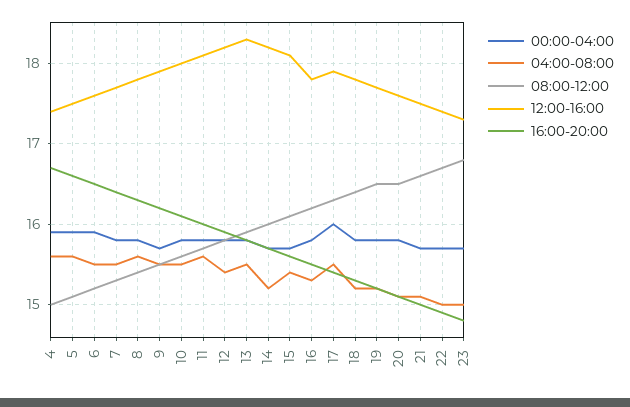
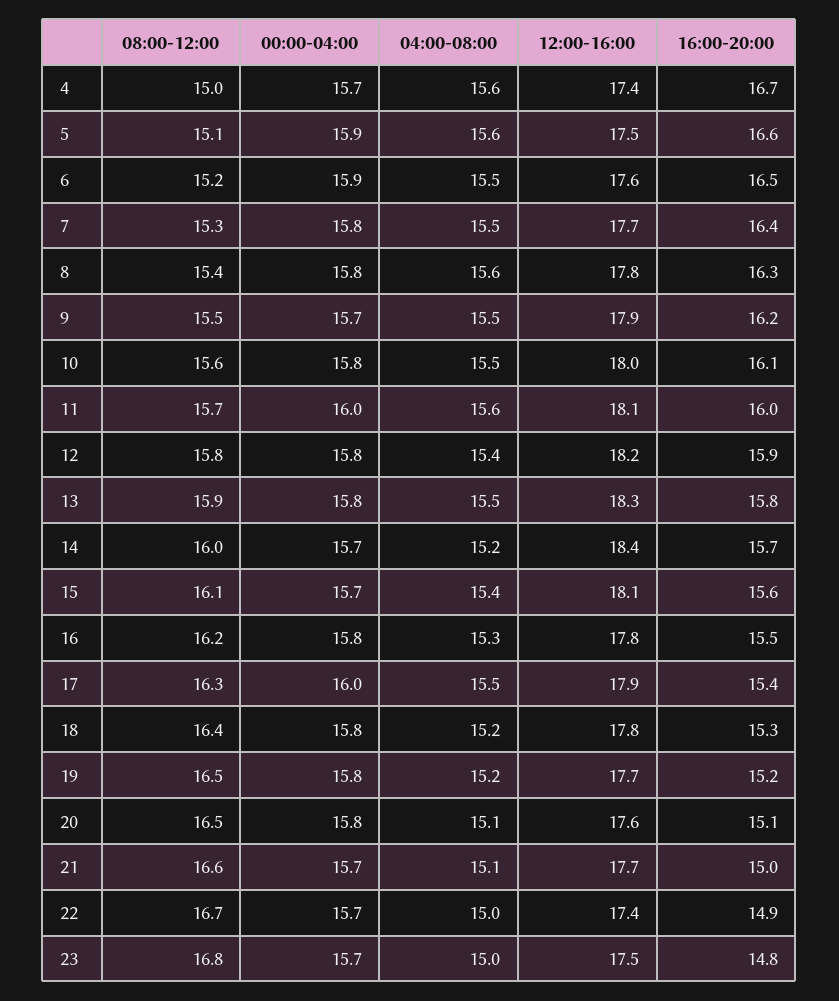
00:00-04:00, 4: 15.9 -> 15.7
00:00-04:00, 11: 15.8 -> 16
12:00-16:00, 14: 18.2 -> 18.4
12:00-16:00, 21: 17.5 -> 17.7
12:00-16:00, 23: 17.3 -> 17.5

